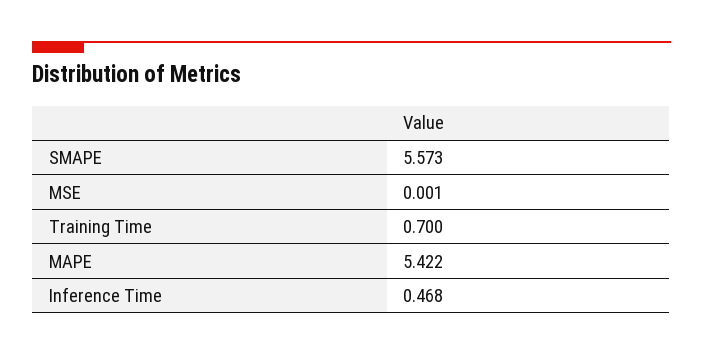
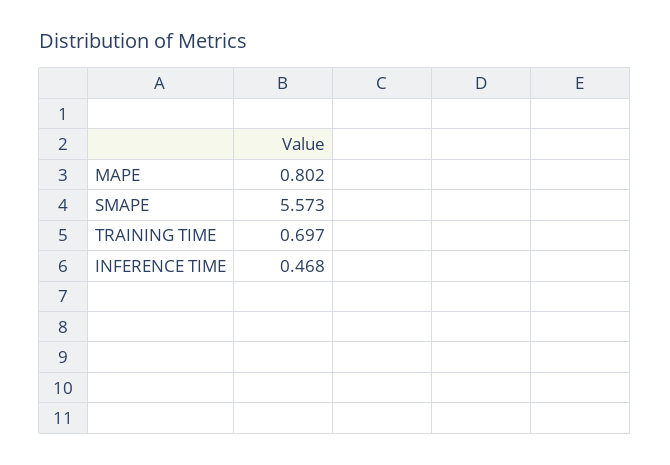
MSE: 0.001 -> none
Training Time: 0.7 -> 0.697
MAPE: 5.422 -> 0.802

